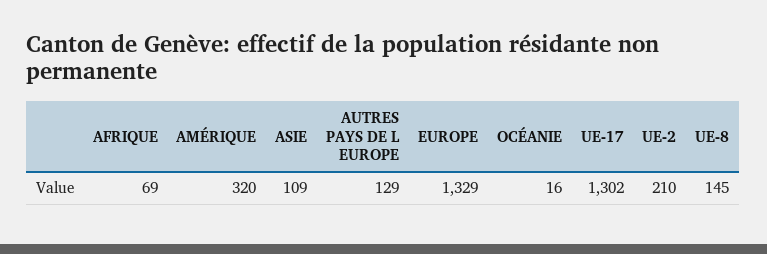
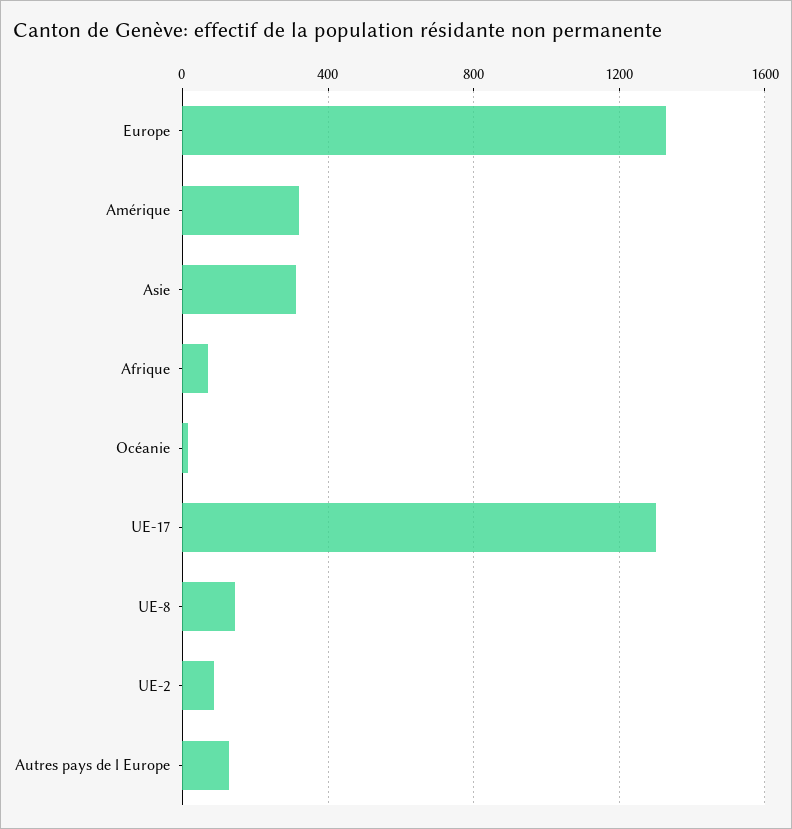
ASIE: 109 -> 300
UE-2: 210 -> 100

